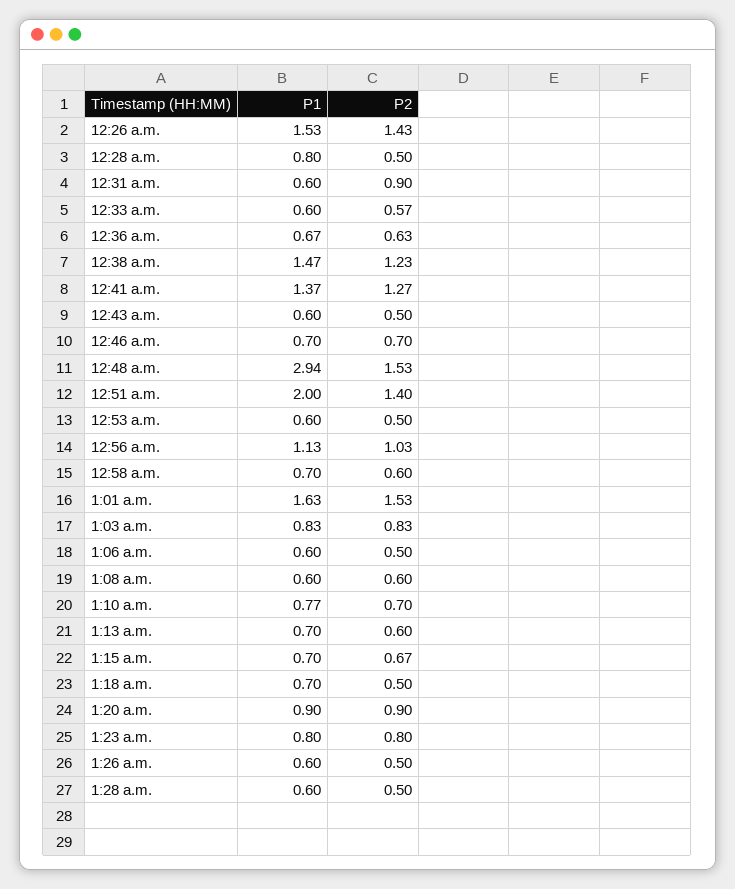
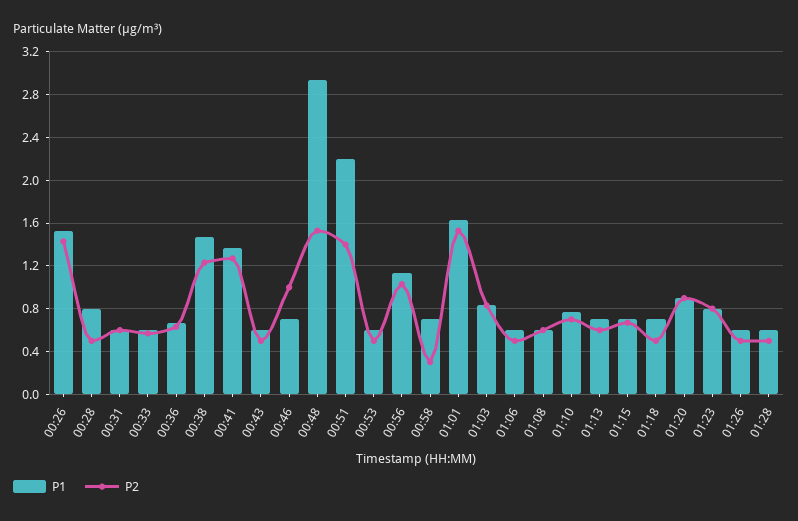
P2, 12:31 a.m.: 0.9 -> 0.6
P2, 12:46 a.m.: 0.7 -> 1
P1, 12:51 a.m.: 2 -> 2.2
P2, 12:58 a.m.: 0.6 -> 0.3

